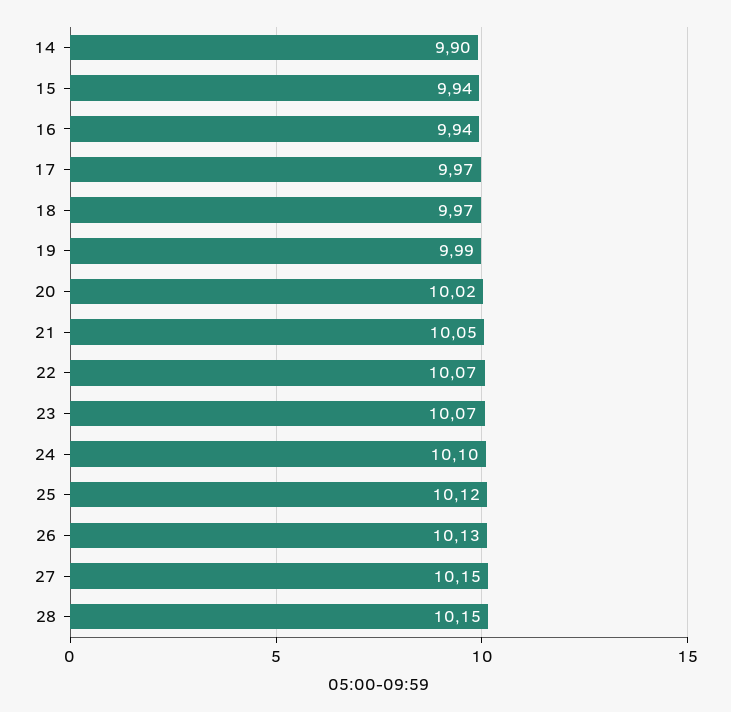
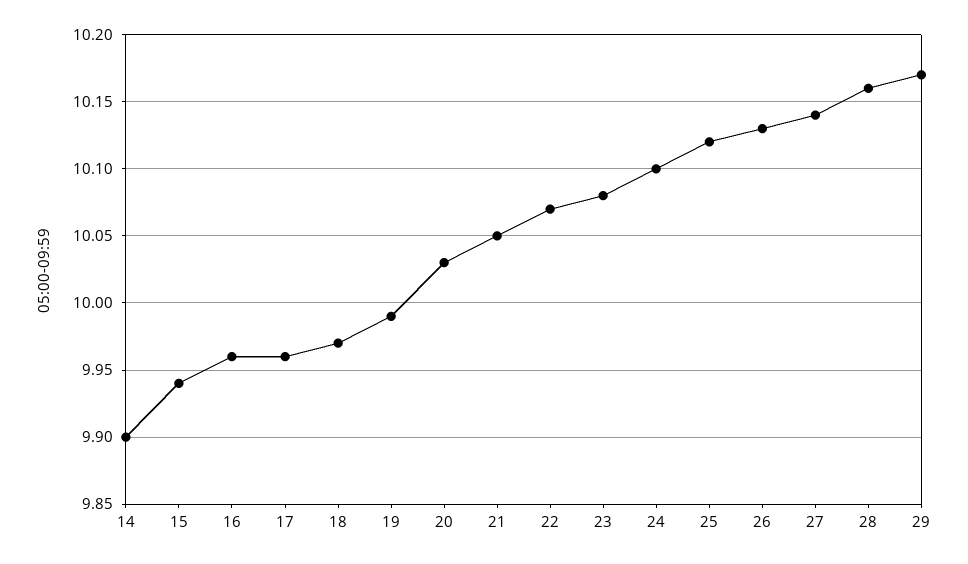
16: 9.94 -> 9.96
17: 9.97 -> 9.96
20: 10.02 -> 10.03
23: 10.07 -> 10.08
27: 10.15 -> 10.14
28: 10.15 -> 10.16
29: none -> 10.17

